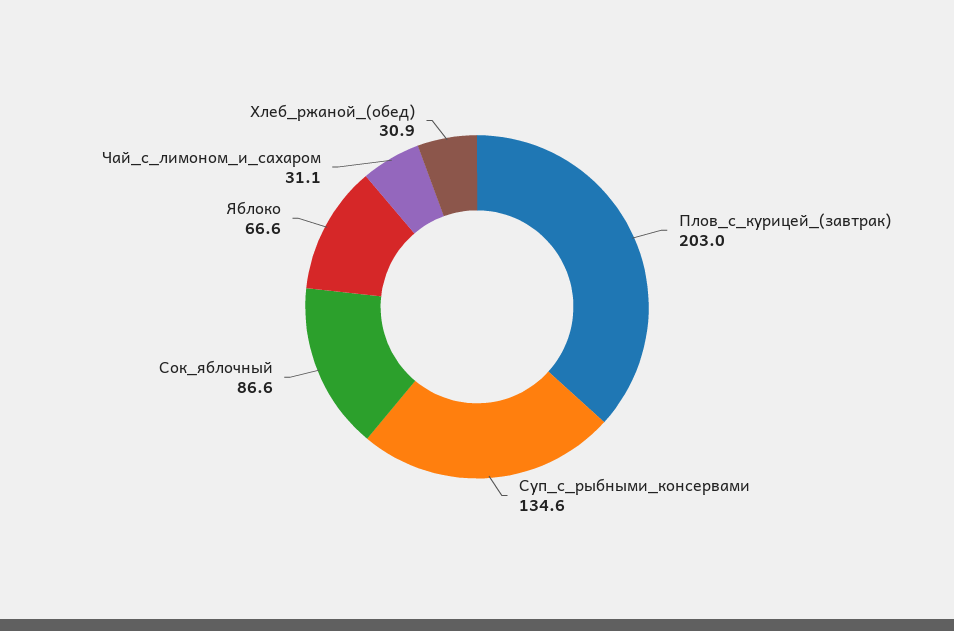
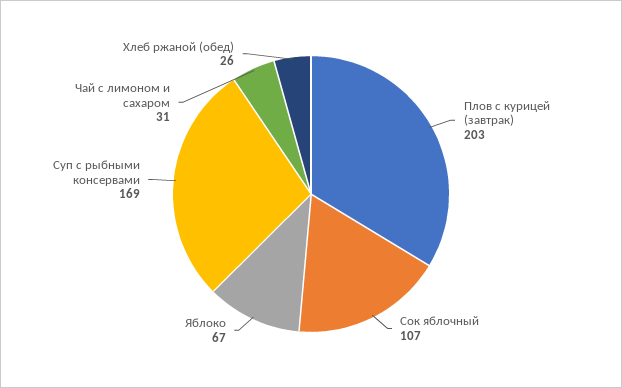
Суп_с_рыбными_консервами: 134.6 -> 169
Сок_яблочный: 86.6 -> 107
Хлеб_ржаной_(обед): 30.9 -> 26

